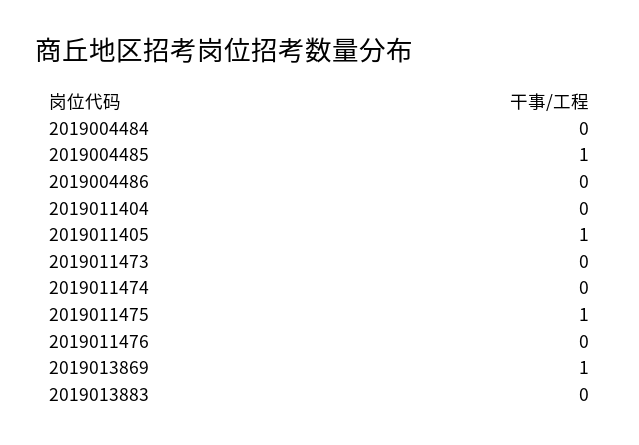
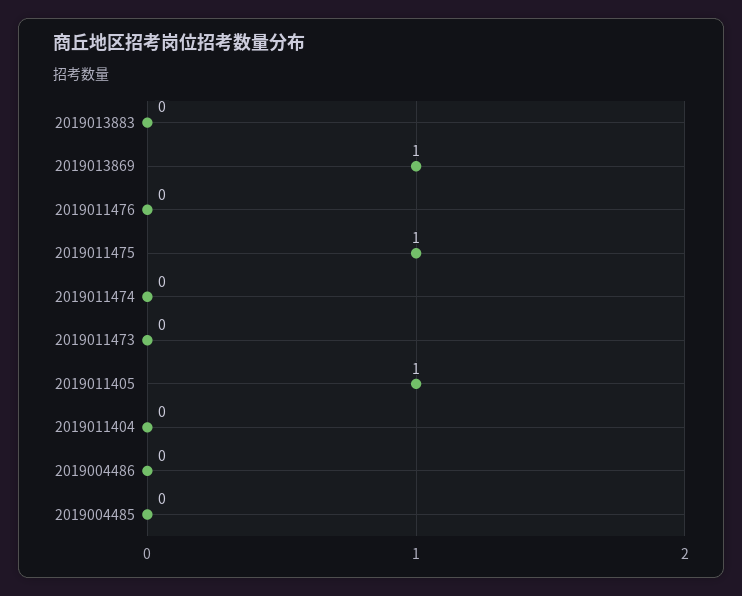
2019004484: 0 -> none
2019004485: 1 -> 0

